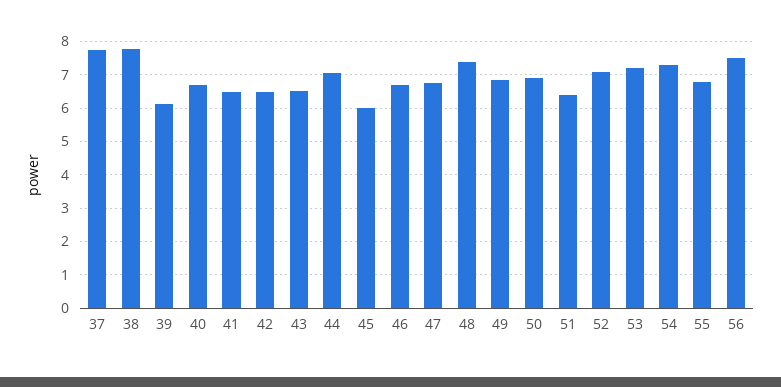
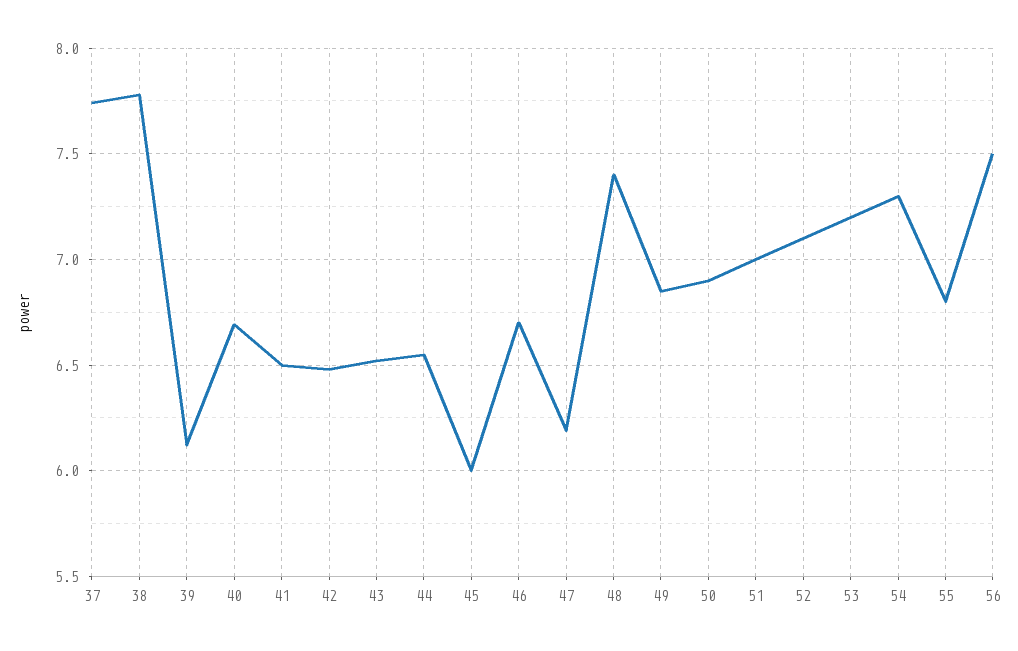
44: 7 -> 6.55
47: 6.8 -> 6.2
51: 6.4 -> 7

